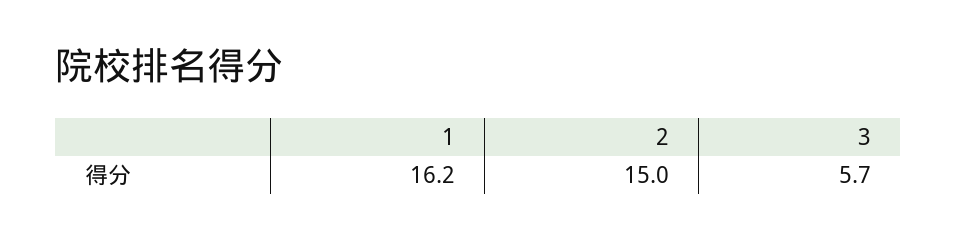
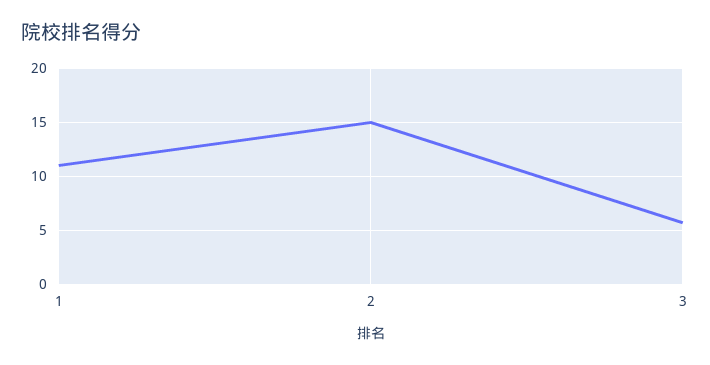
1: 16.2 -> 11

